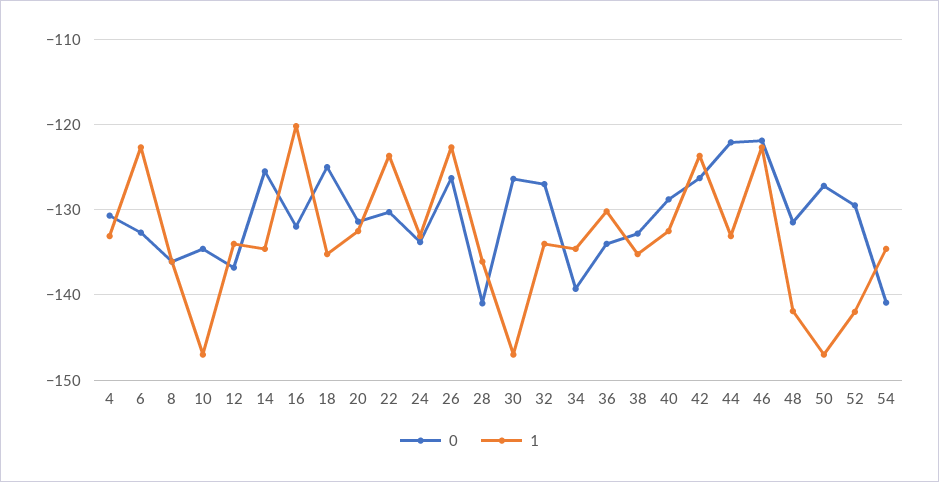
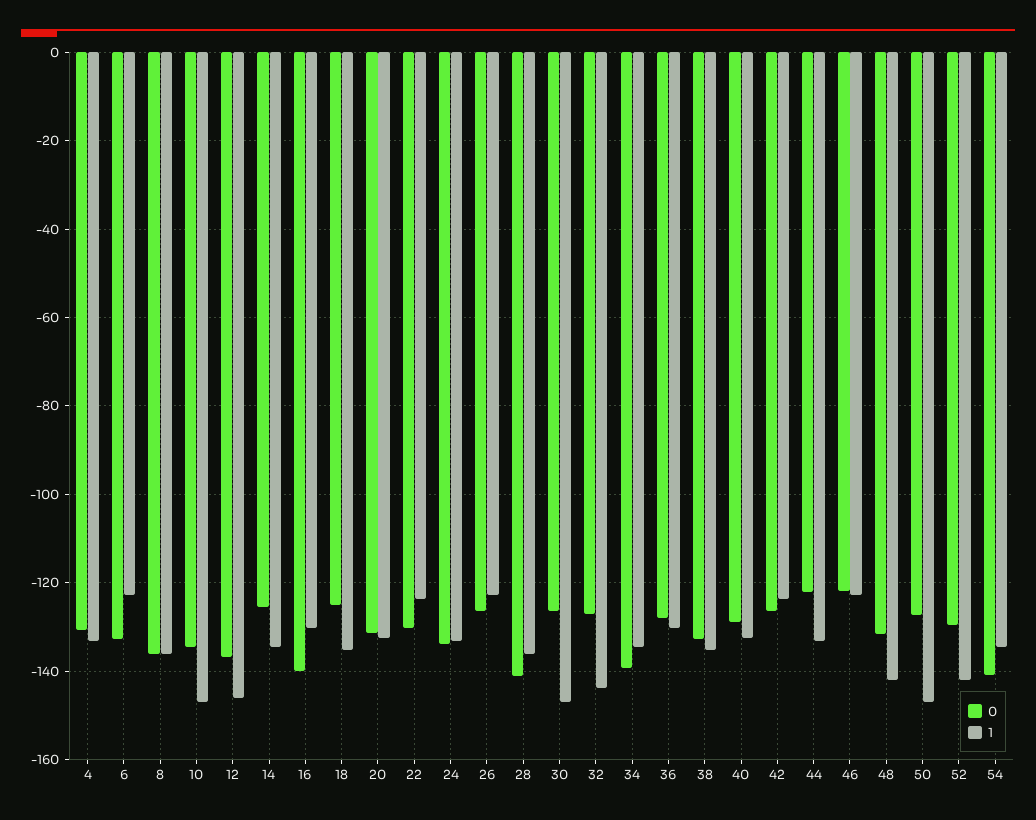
1, 12: -134 -> -146
0, 16: -132 -> -140
1, 16: -120 -> -130
1, 32: -134 -> -144
0, 36: -134 -> -128

